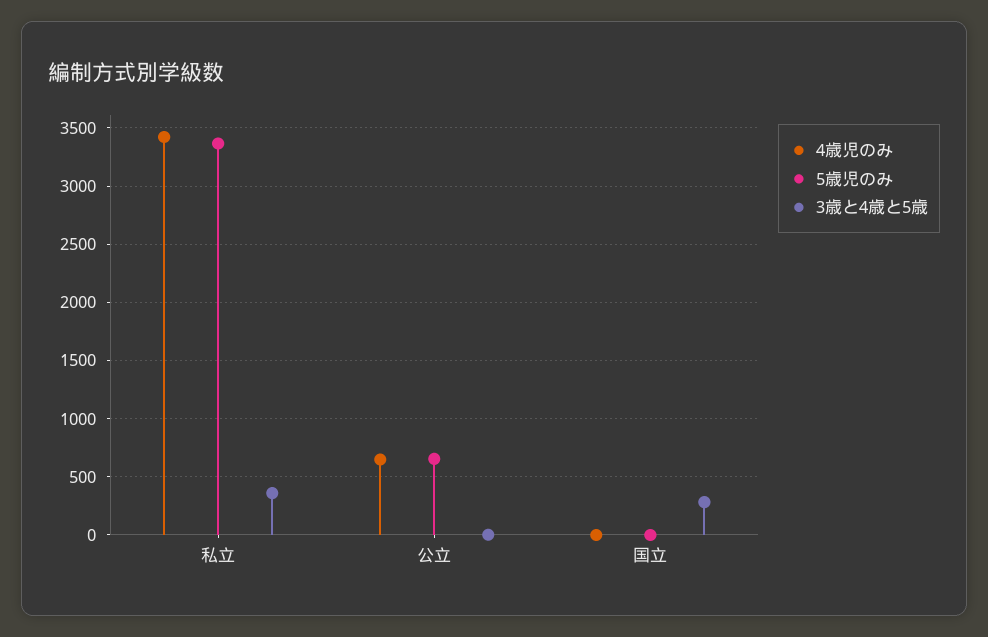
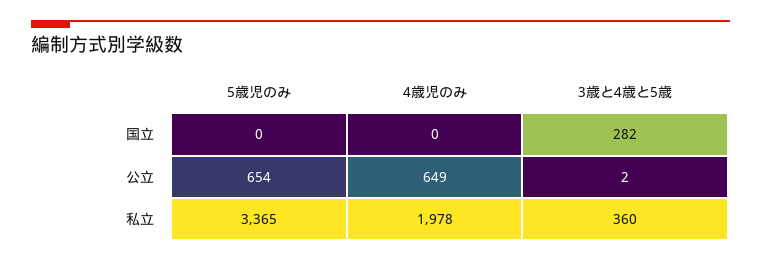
4歳児のみ, 私立: 3400 -> 1978

